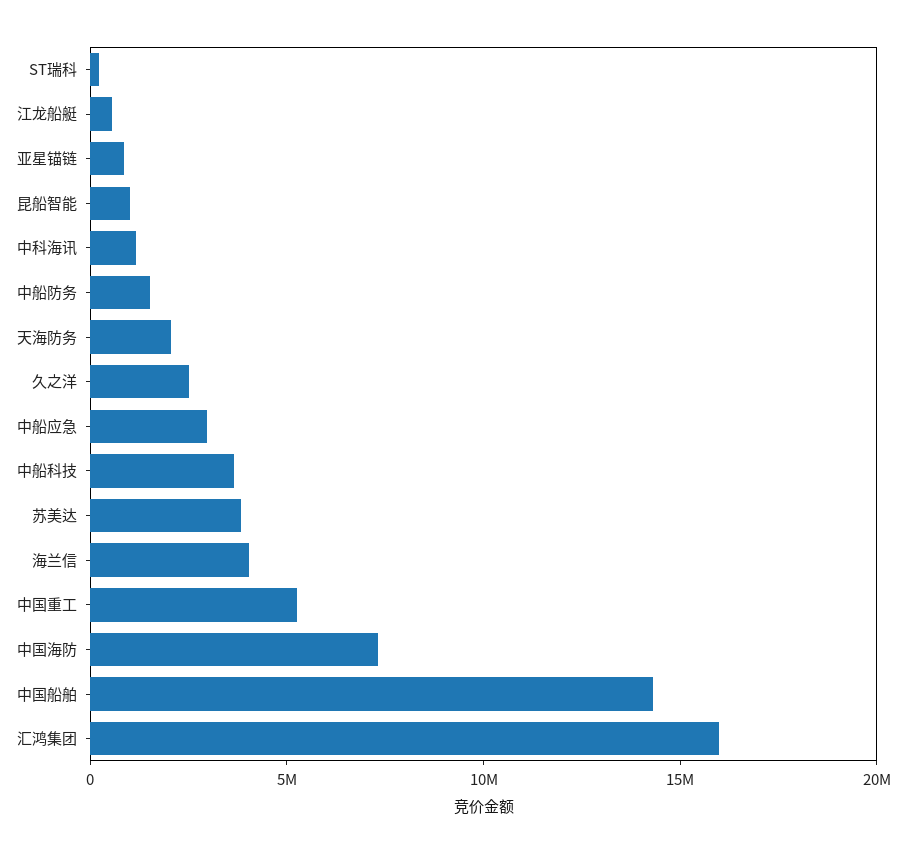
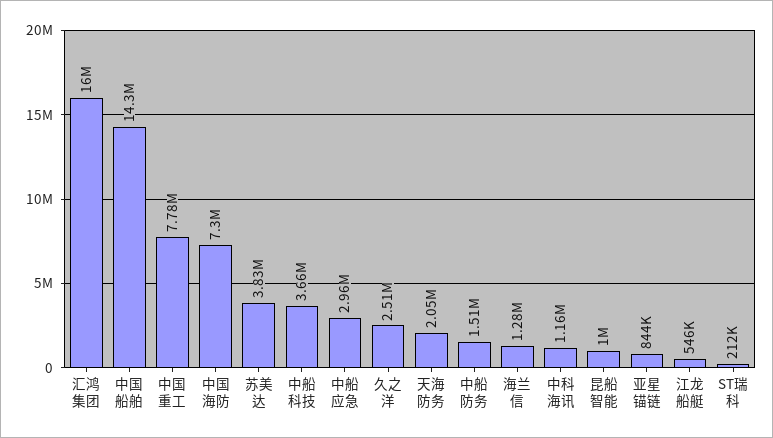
海兰信: 4000000 -> 1280000
中国重工: 5000000 -> 7780000

